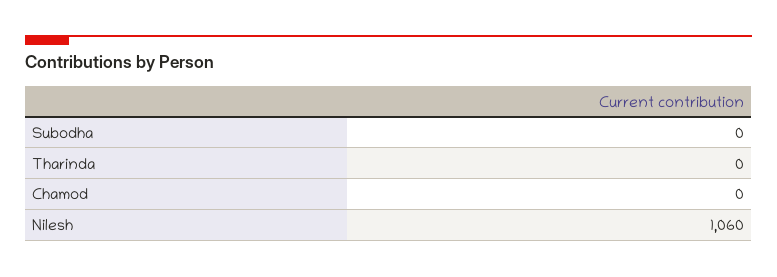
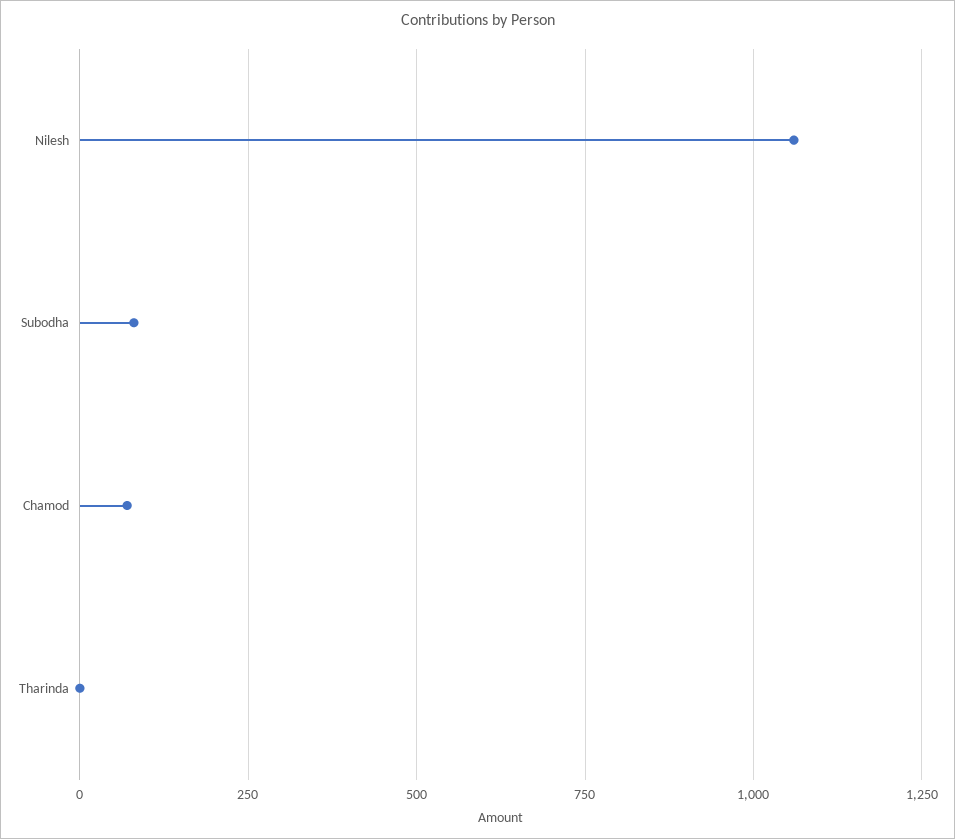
Subodha: 0 -> 75
Chamod: 0 -> 75

